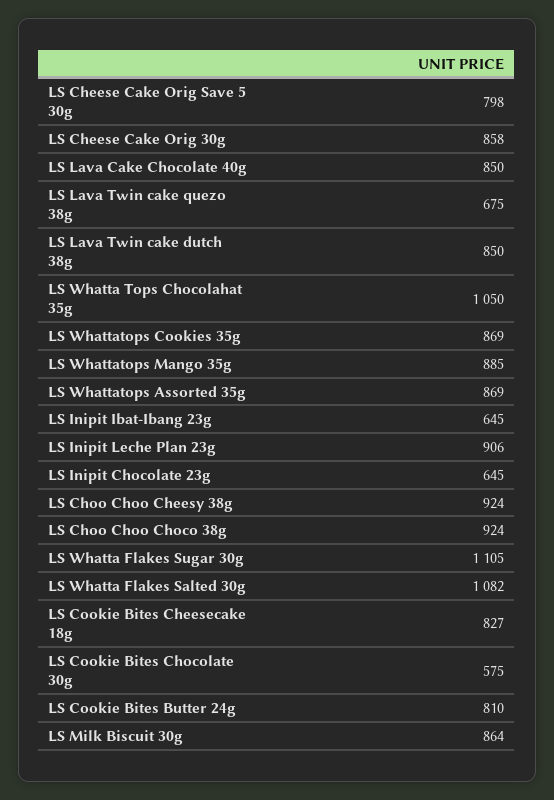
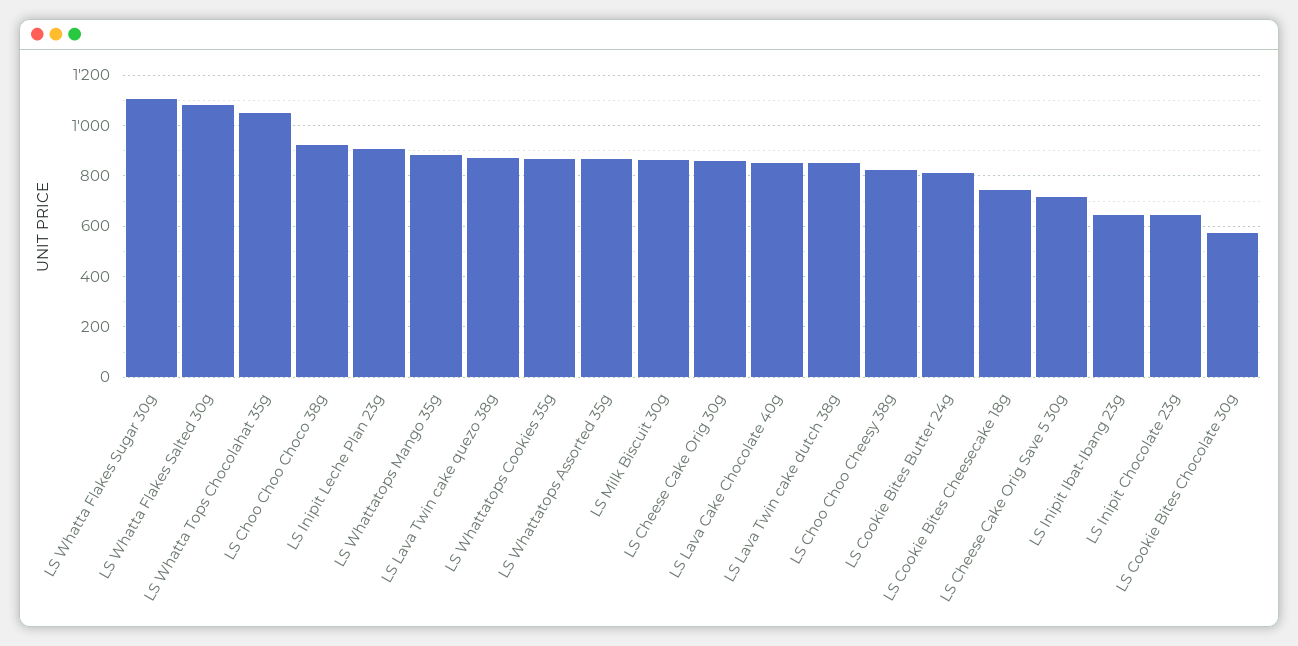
LS Cheese Cake Orig Save 5 30g: 798 -> 725
LS Lava Twin cake quezo 38g: 675 -> 875
LS Choo Choo Cheesy 38g: 924 -> 825
LS Cookie Bites Cheesecake 18g: 827 -> 750

